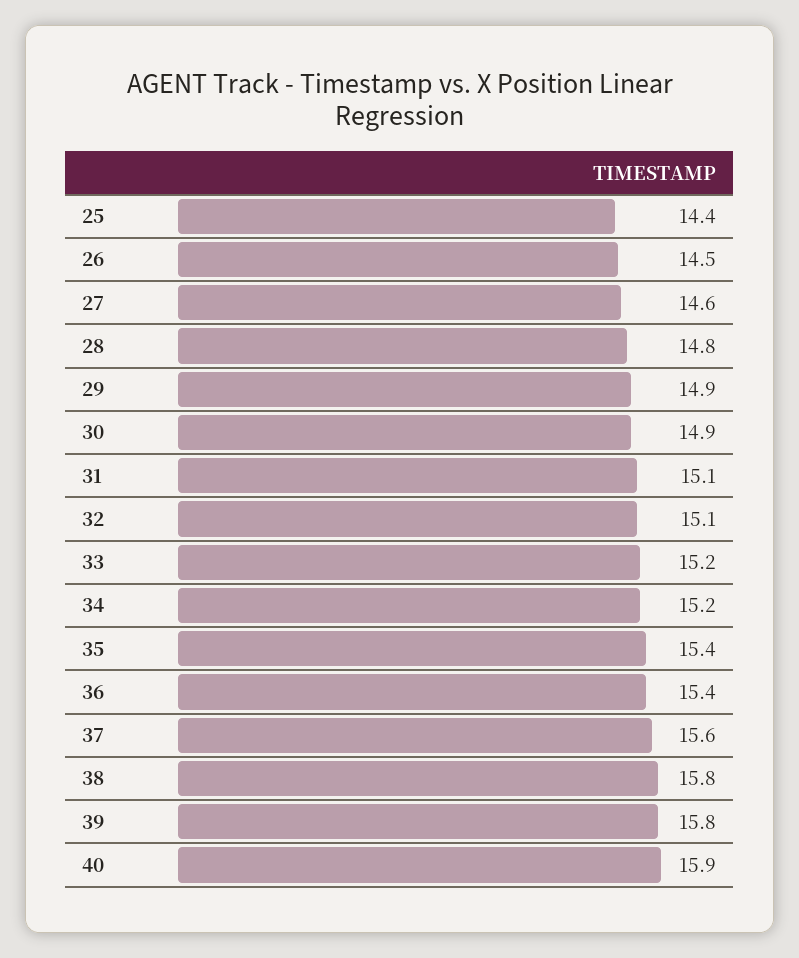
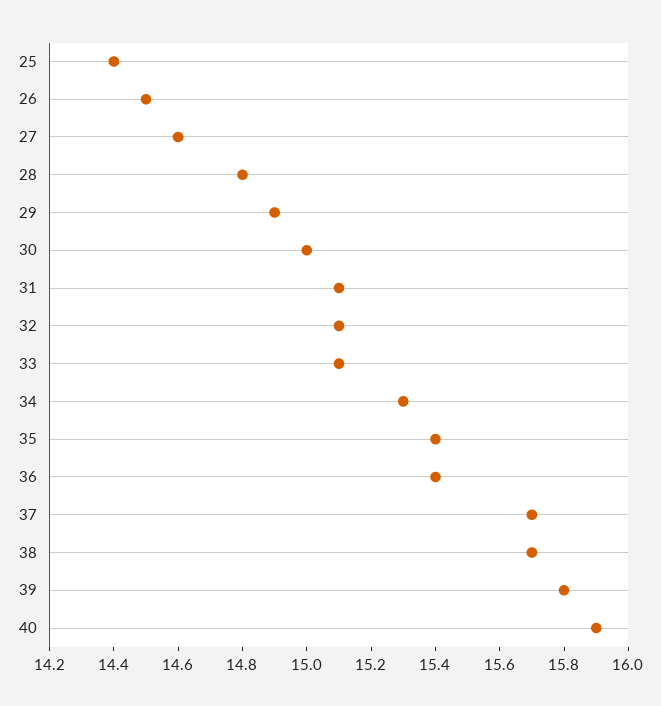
30: 14.9 -> 15
33: 15.2 -> 15.1
34: 15.2 -> 15.3
37: 15.6 -> 15.7
38: 15.8 -> 15.7

